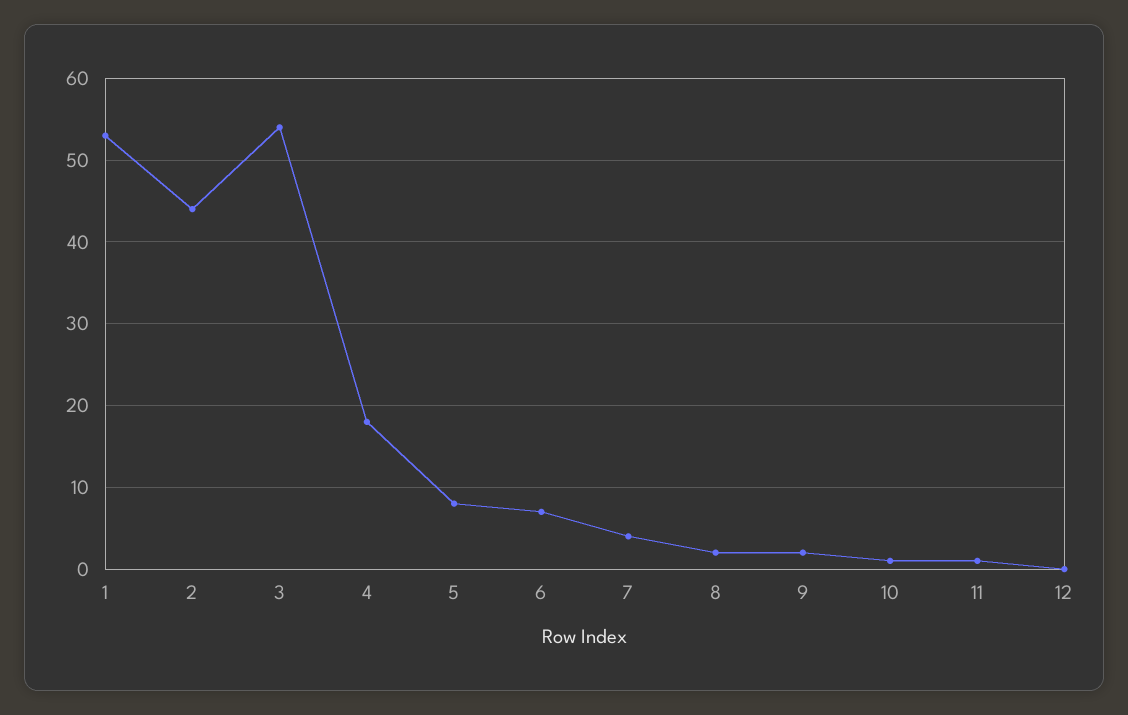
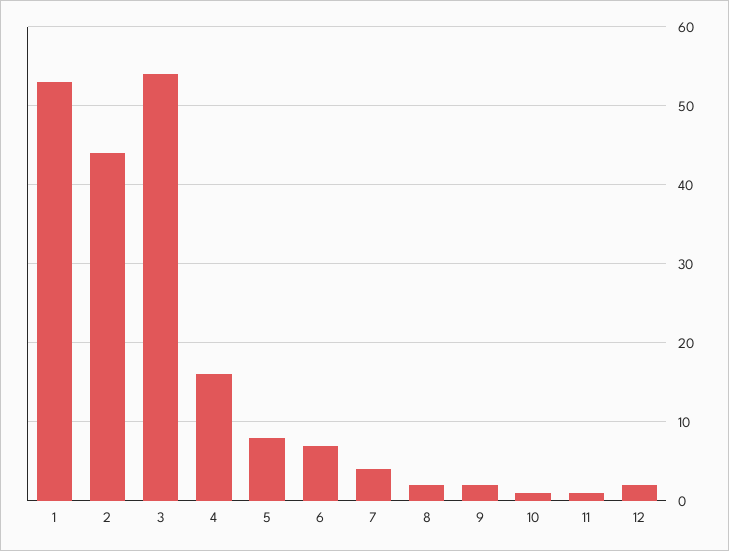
4: 18 -> 16
12: 0 -> 2

